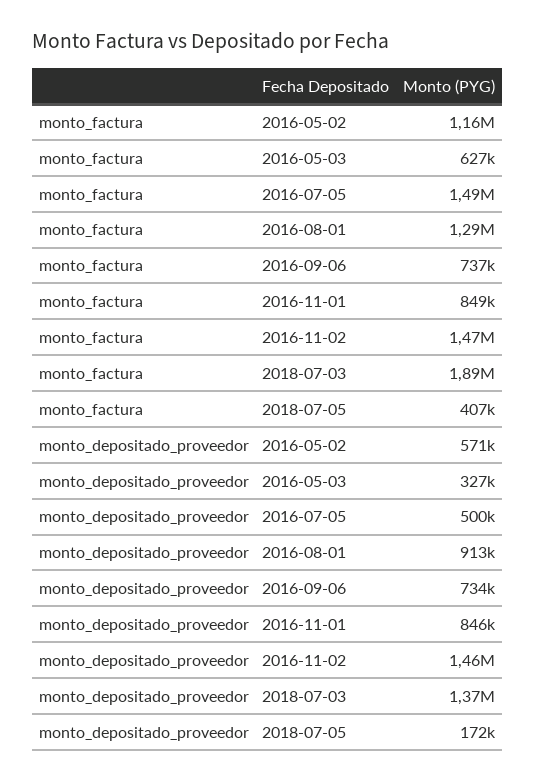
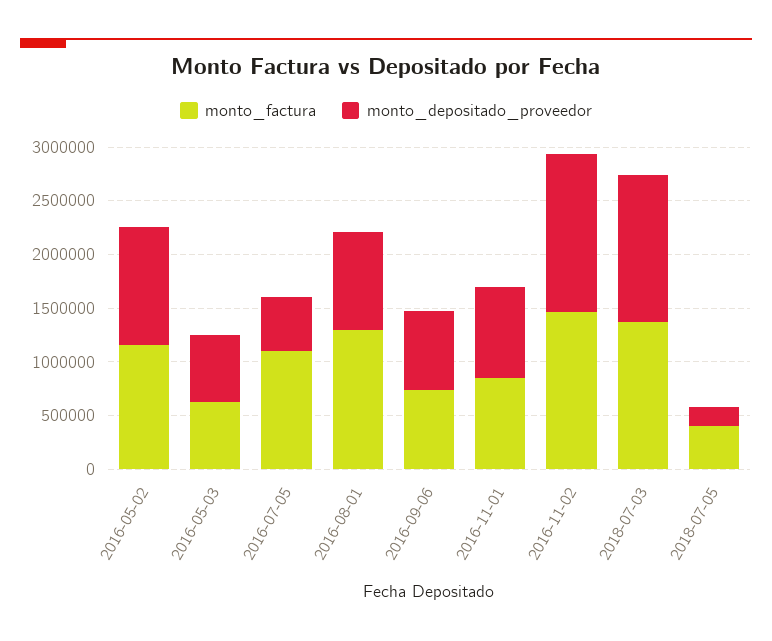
monto_factura, 2016-07-05: 1490000 -> 1100000
monto_factura, 2018-07-03: 1890000 -> 1400000
monto_depositado_proveedor, 2016-05-02: 571000 -> 1100000
monto_depositado_proveedor, 2016-05-03: 327000 -> 600000

